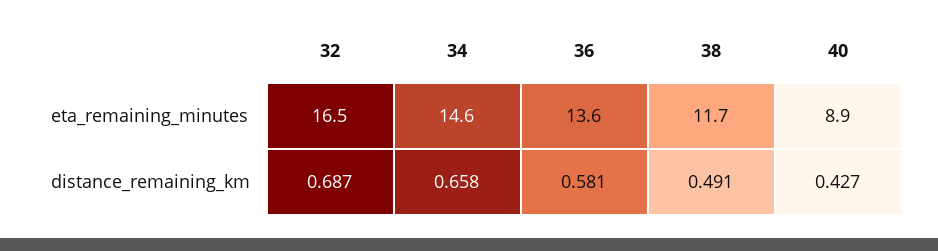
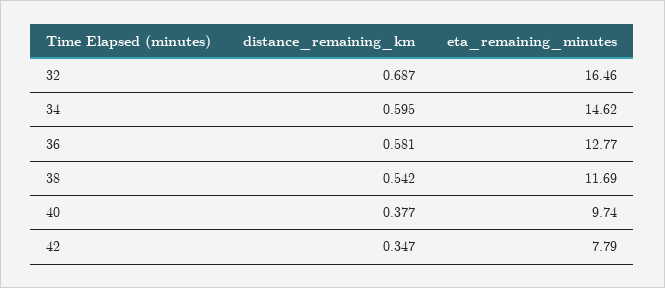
36, eta_remaining_minutes: 13.6 -> 12.77
40, eta_remaining_minutes: 8.9 -> 9.74
34, distance_remaining_km: 0.658 -> 0.595
38, distance_remaining_km: 0.491 -> 0.542
40, distance_remaining_km: 0.427 -> 0.377
42, distance_remaining_km: none -> 0.347
42, eta_remaining_minutes: none -> 7.79

